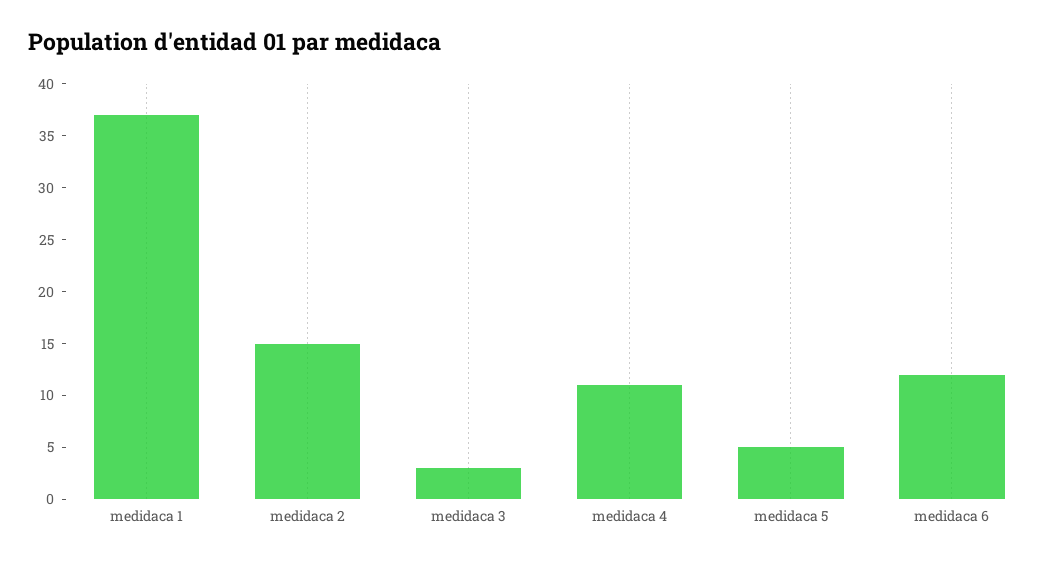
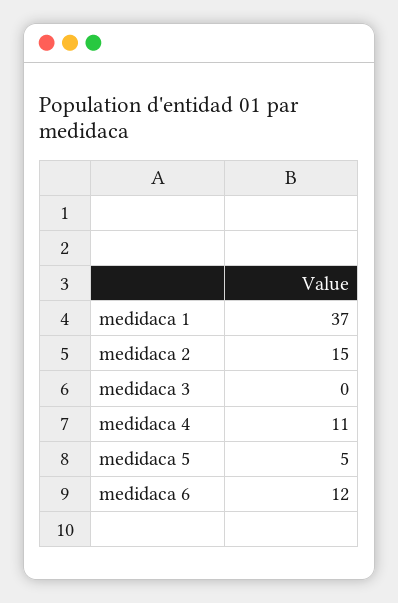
medidaca 3: 3 -> 0

